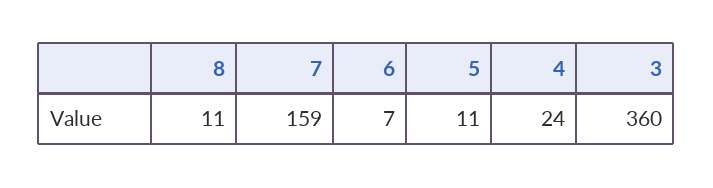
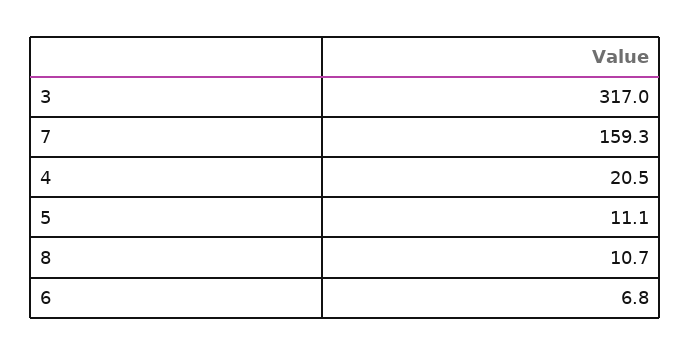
4: 24 -> 20.5
3: 360 -> 317

